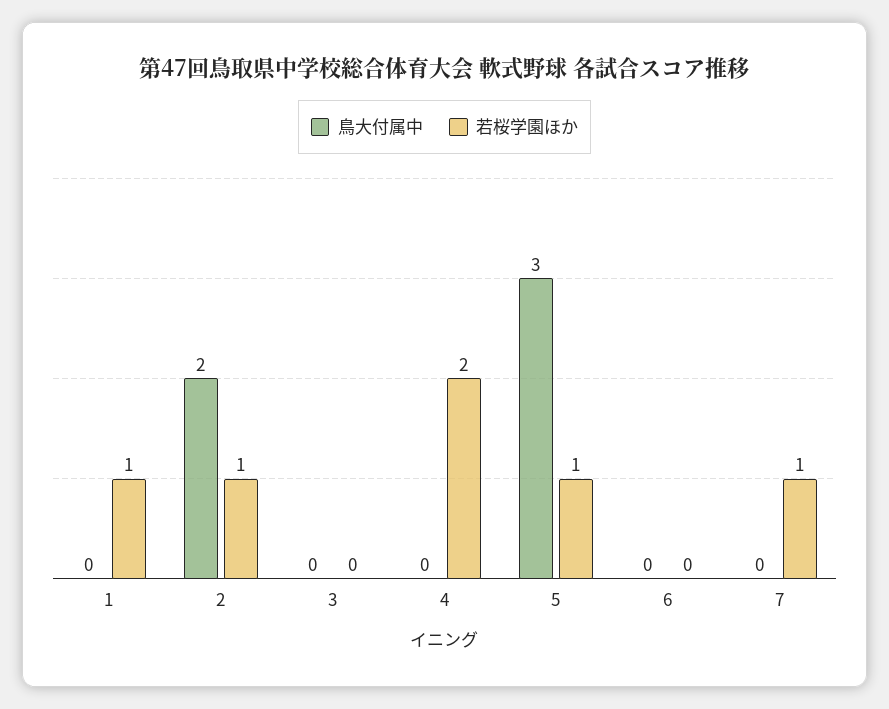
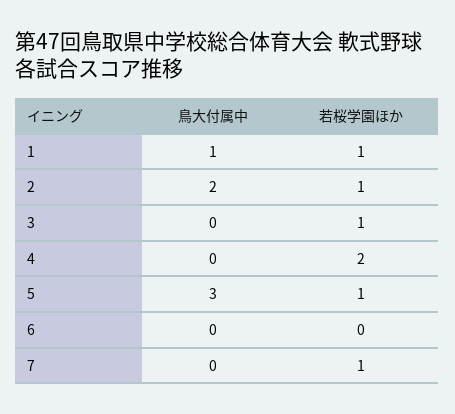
鳥大付属中, 1: 0 -> 1
若桜学園ほか, 3: 0 -> 1

